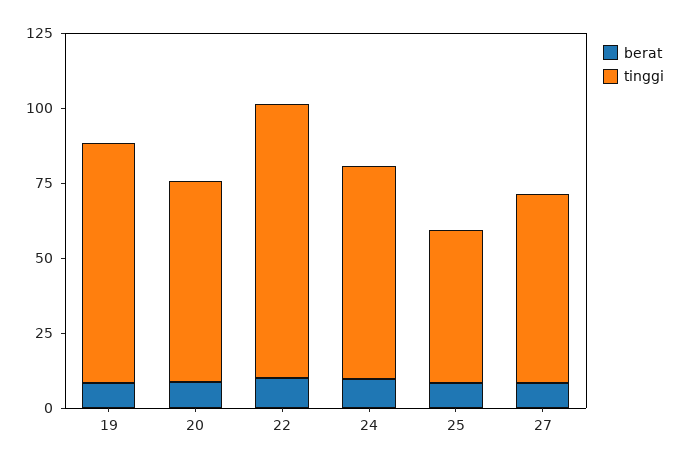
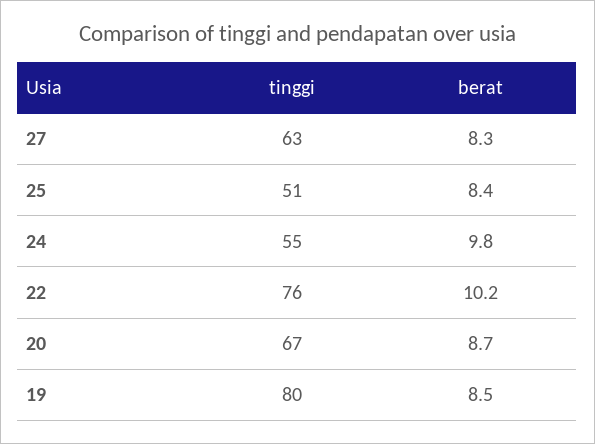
tinggi, 22: 90 -> 76
tinggi, 24: 70 -> 55

